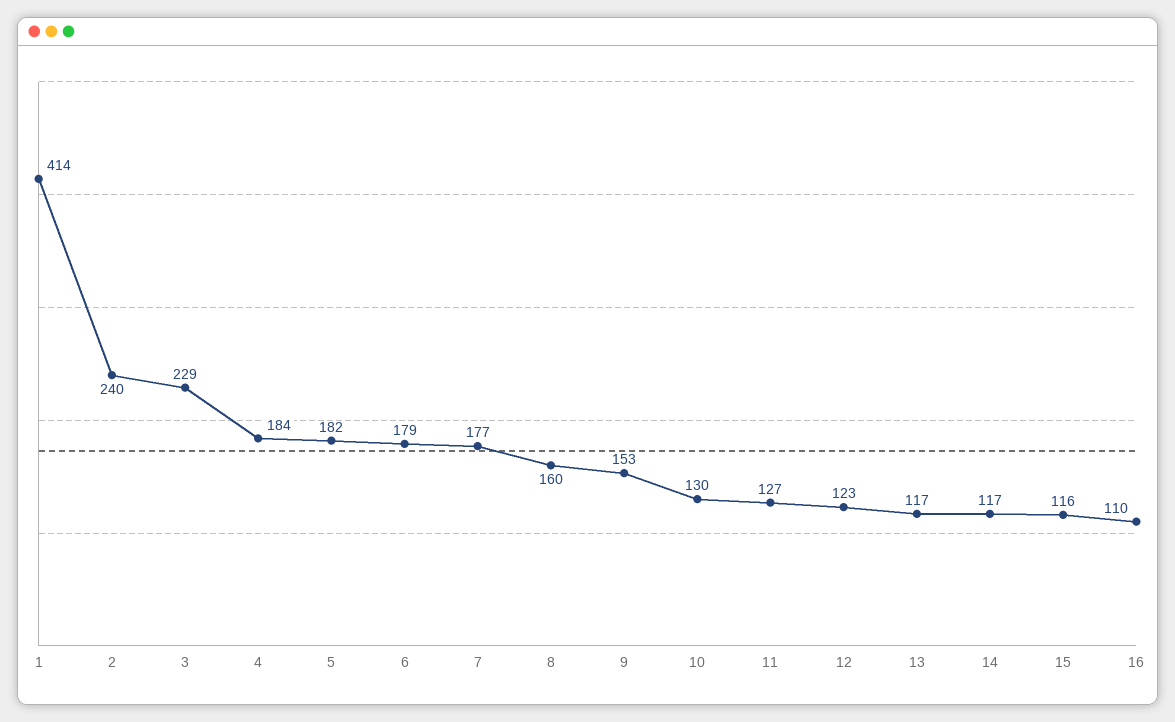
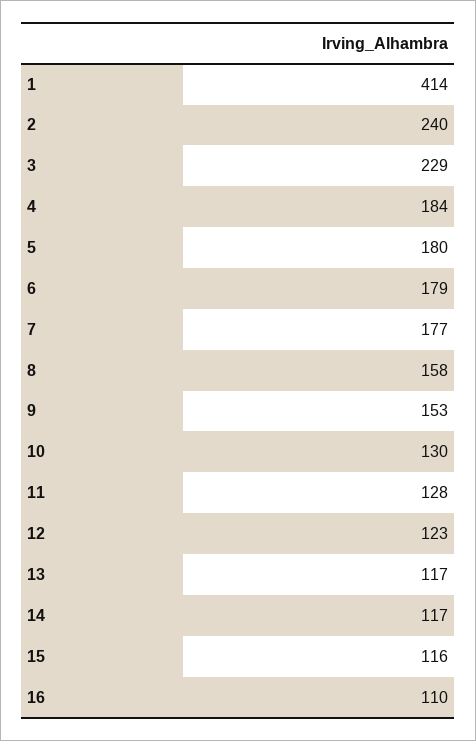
5: 182 -> 180
8: 160 -> 158
11: 127 -> 128

